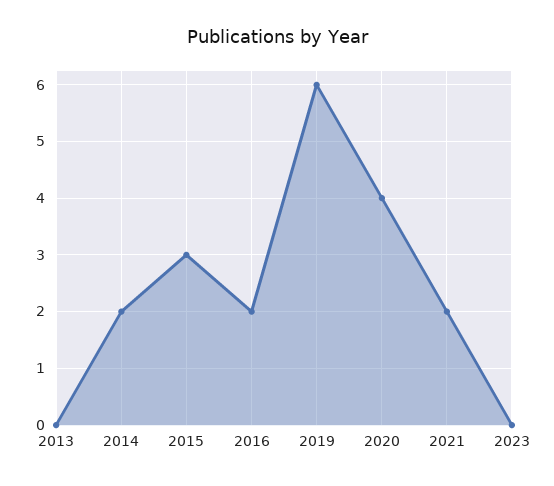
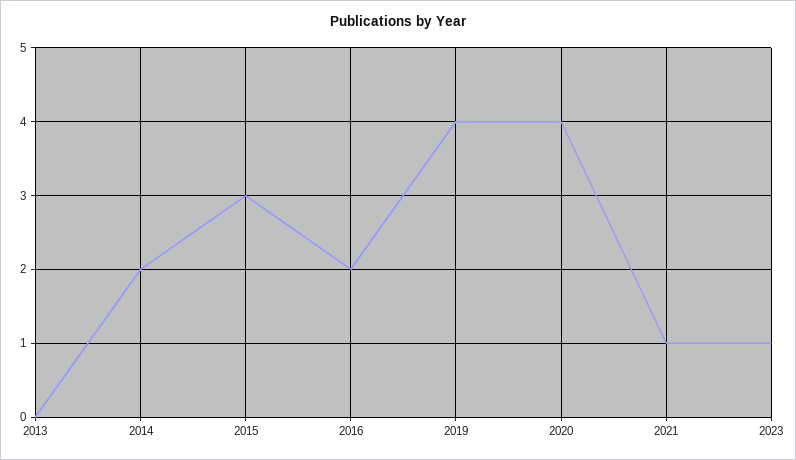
2019: 6 -> 4
2021: 2 -> 1
2023: 0 -> 1

